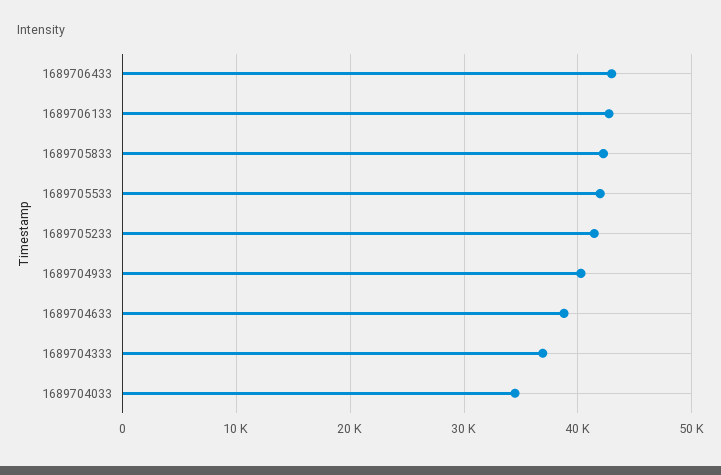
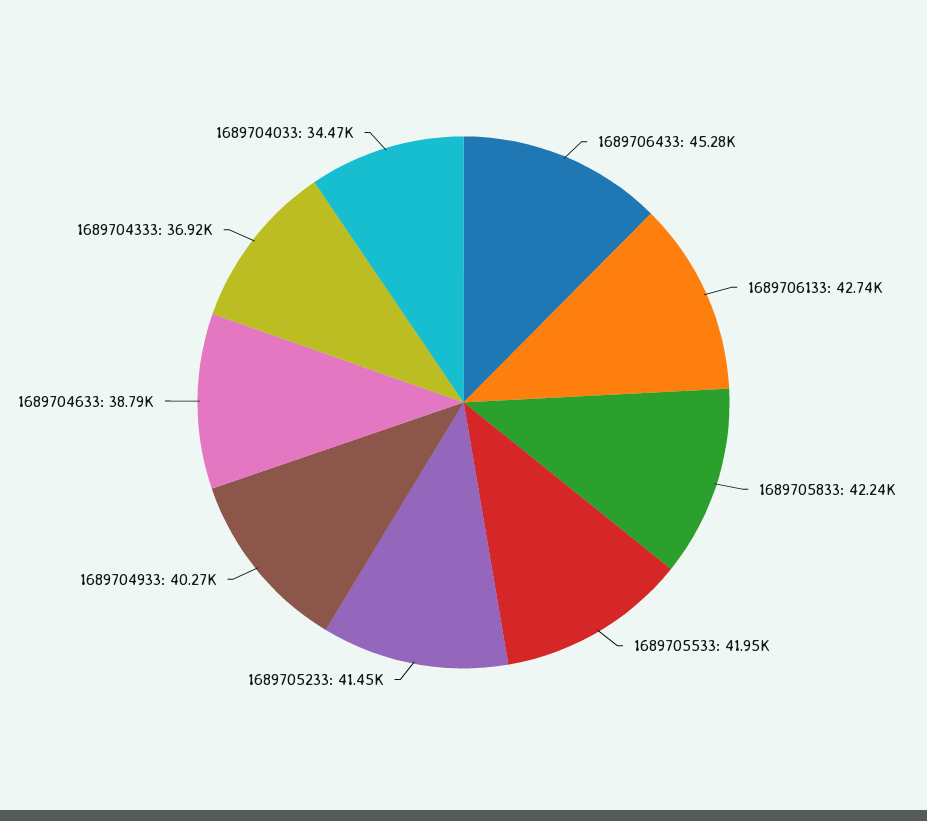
1689706433: 43000 -> 45280

